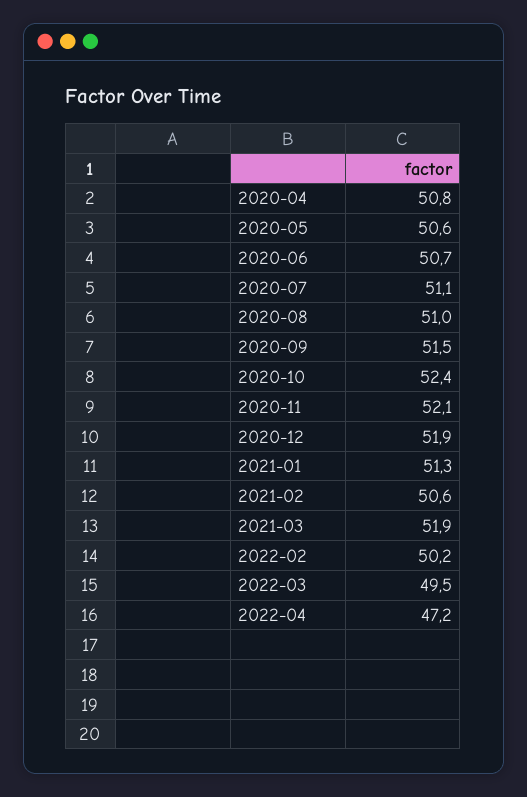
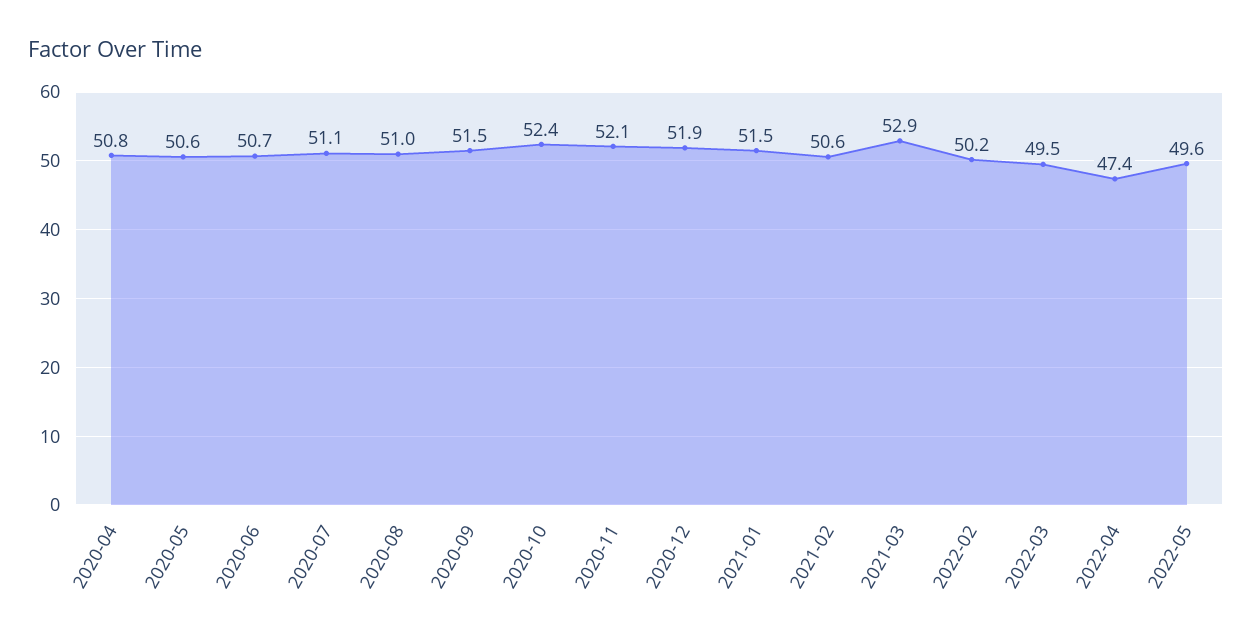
2021-01: 51.3 -> 51.5
2021-03: 51.9 -> 52.9
2022-04: 47.2 -> 47.4
2022-05: none -> 49.6

